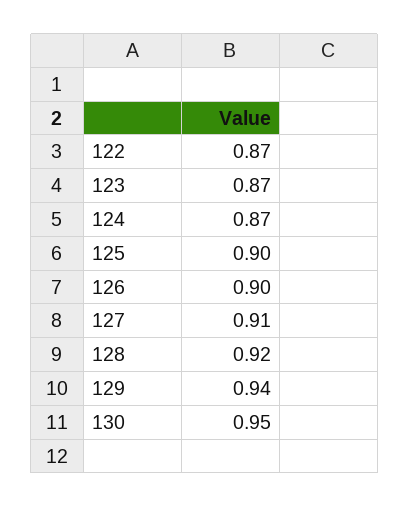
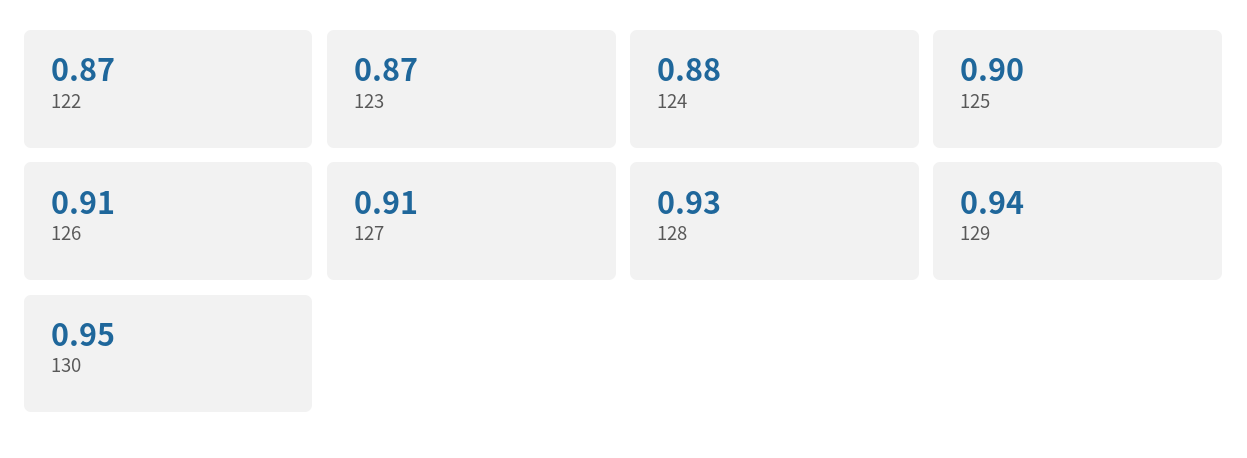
124: 0.87 -> 0.88
126: 0.9 -> 0.91
128: 0.92 -> 0.93

